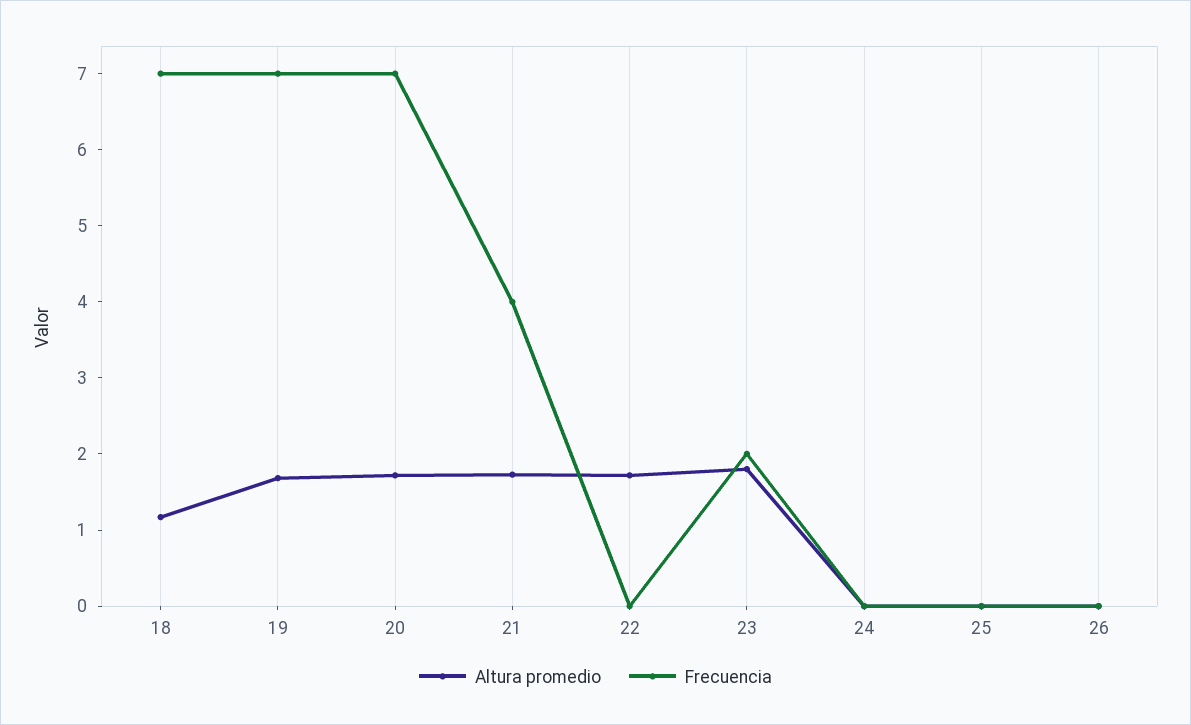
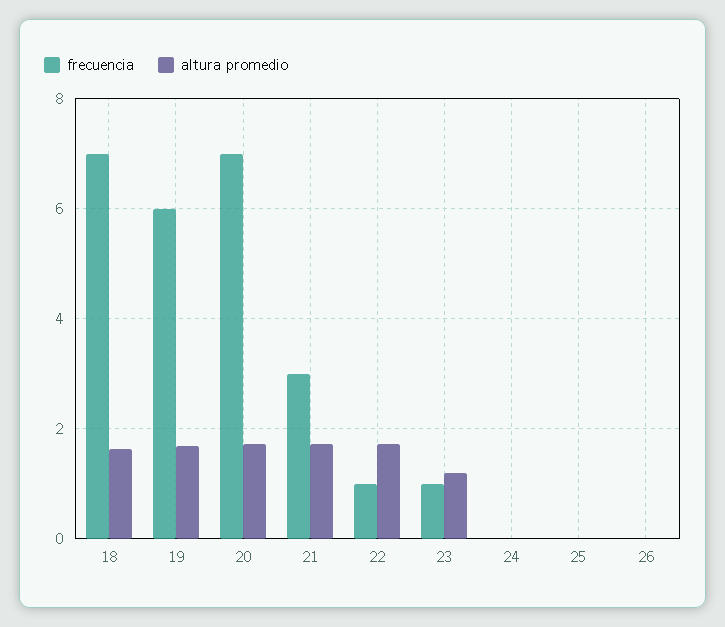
Altura promedio, 18: 1.2 -> 1.6
Frecuencia, 19: 7 -> 6
Frecuencia, 21: 4 -> 3
Frecuencia, 22: 0 -> 1
Altura promedio, 23: 1.8 -> 1.2
Frecuencia, 23: 2 -> 1

